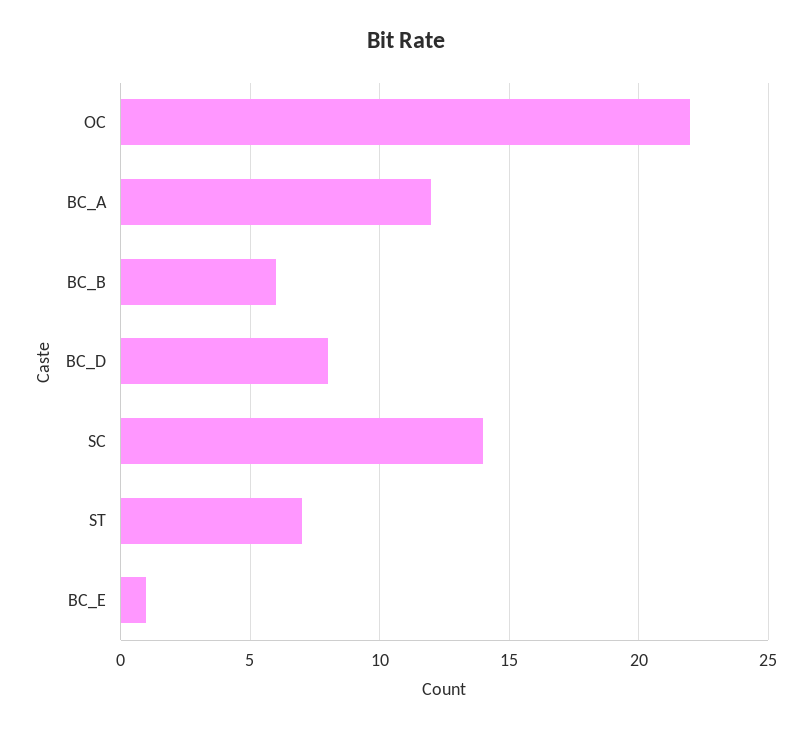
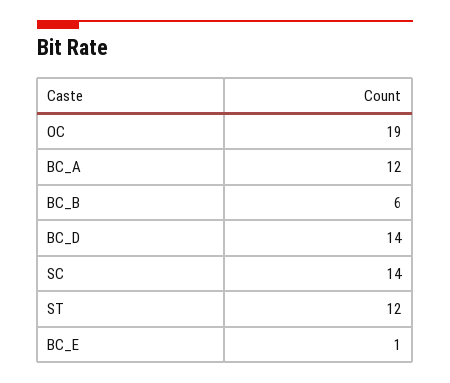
OC: 22 -> 19
BC_D: 8 -> 14
ST: 7 -> 12

